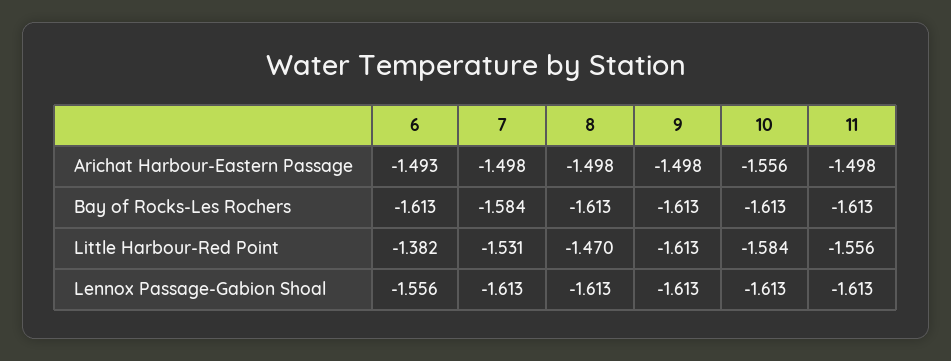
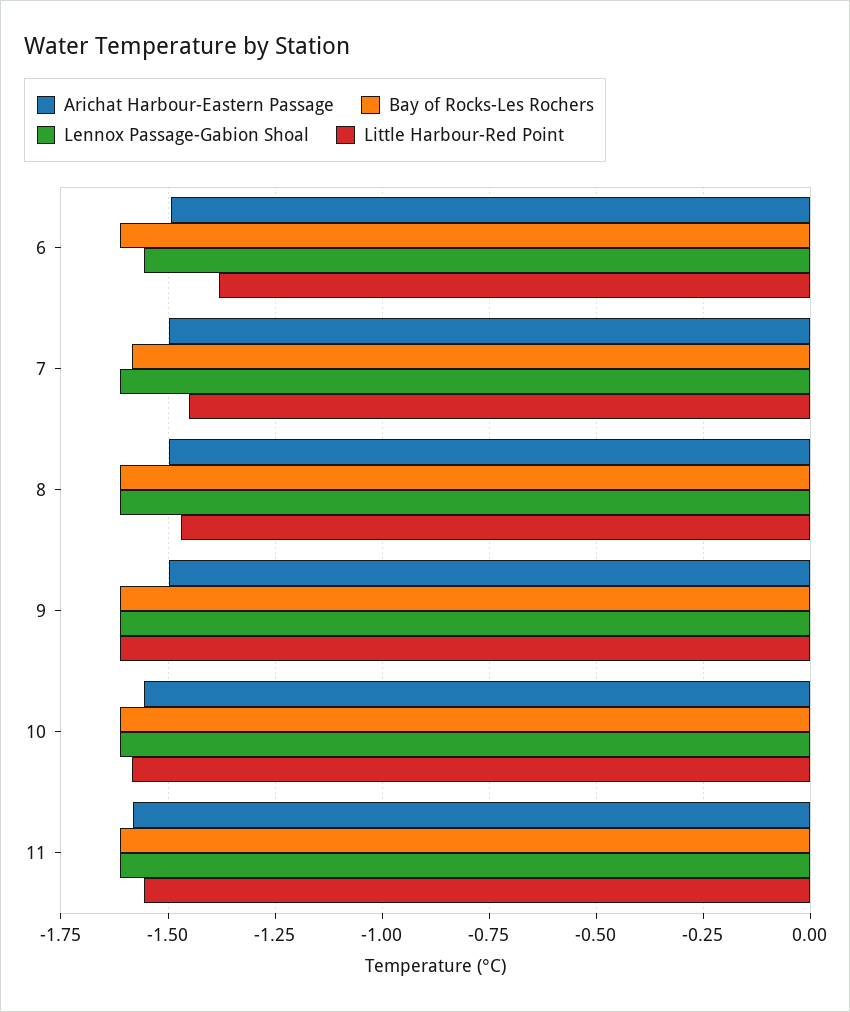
Arichat Harbour-Eastern Passage, 11: -1.498 -> -1.575
Little Harbour-Red Point, 7: -1.531 -> -1.45

